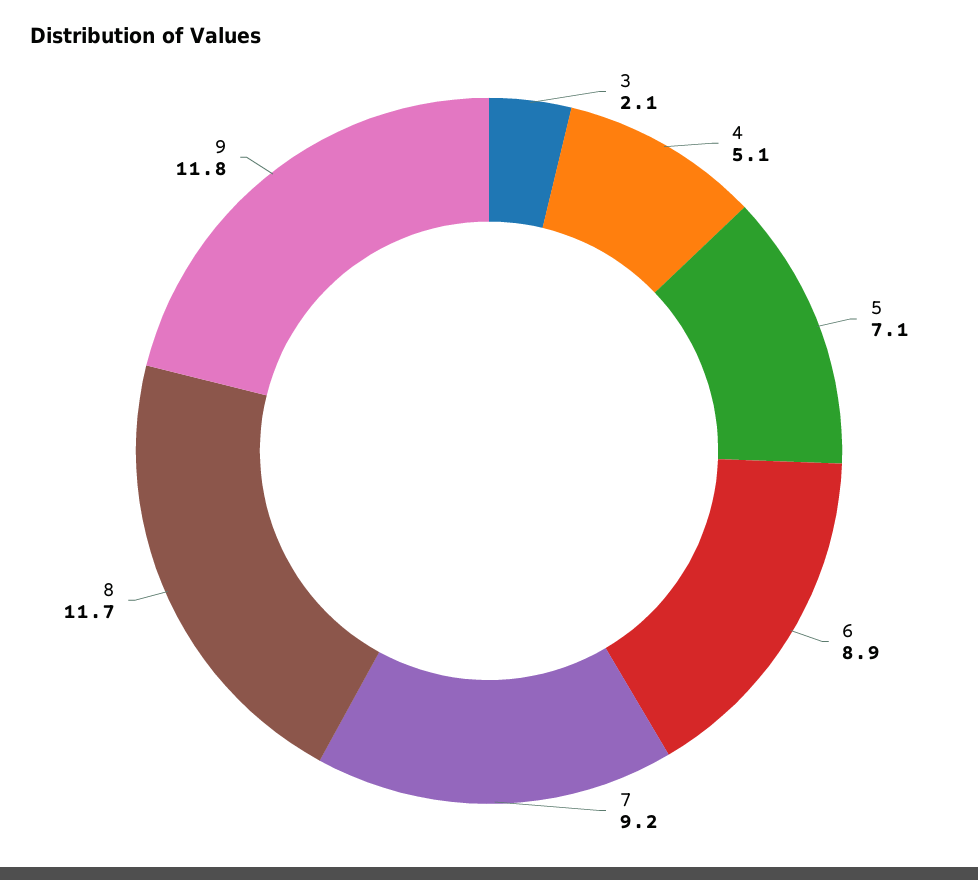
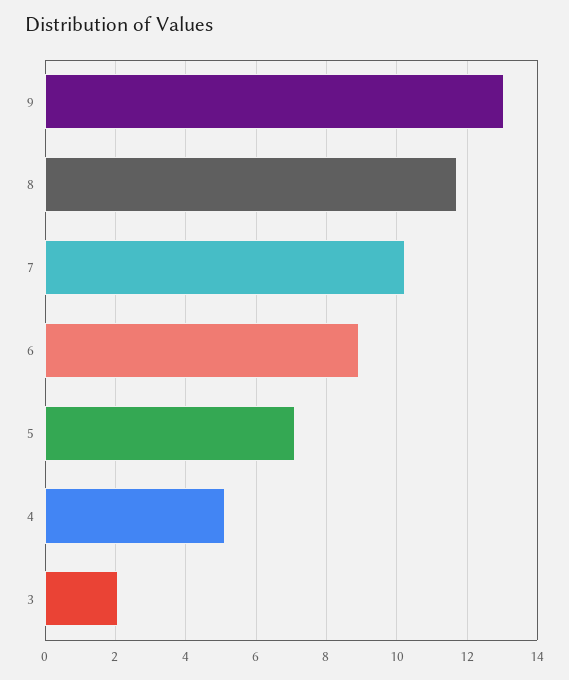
7: 9.2 -> 10.2
9: 11.8 -> 13

